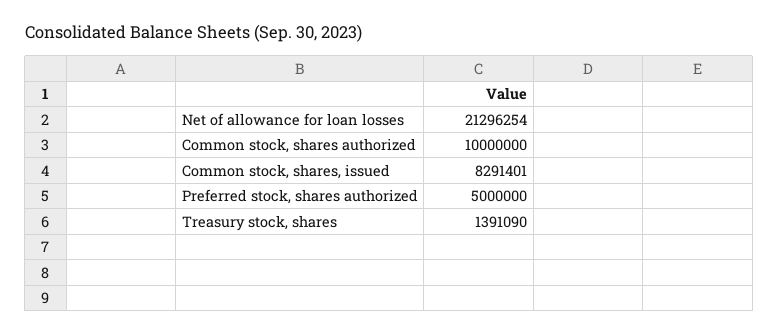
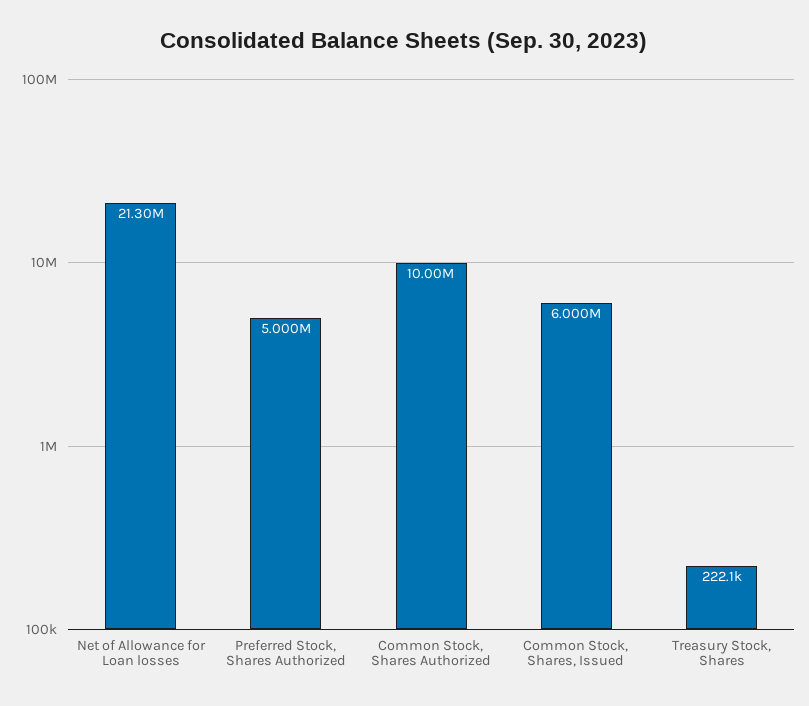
Common stock, shares, issued: 8291401 -> 6000000
Treasury stock, shares: 1391090 -> 222100

